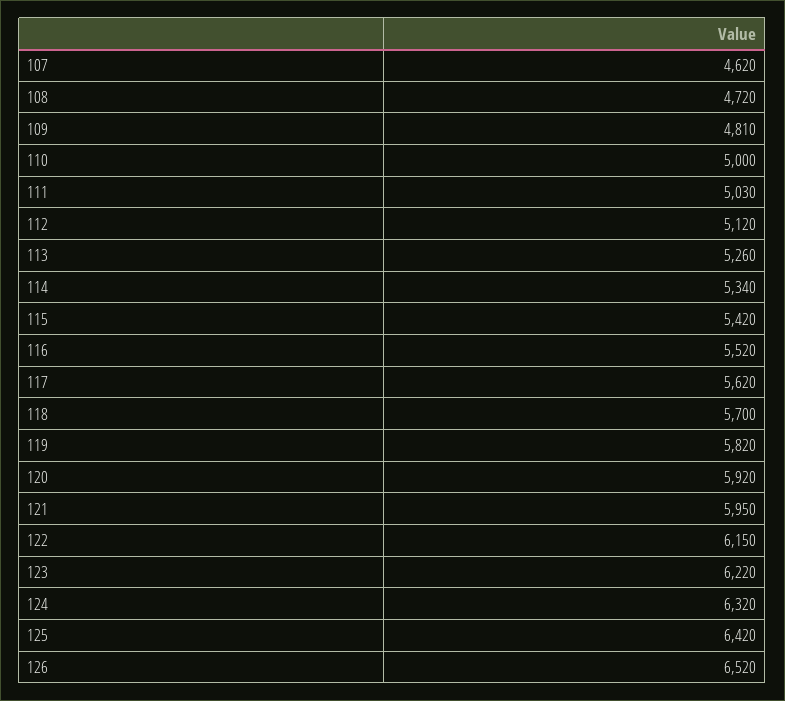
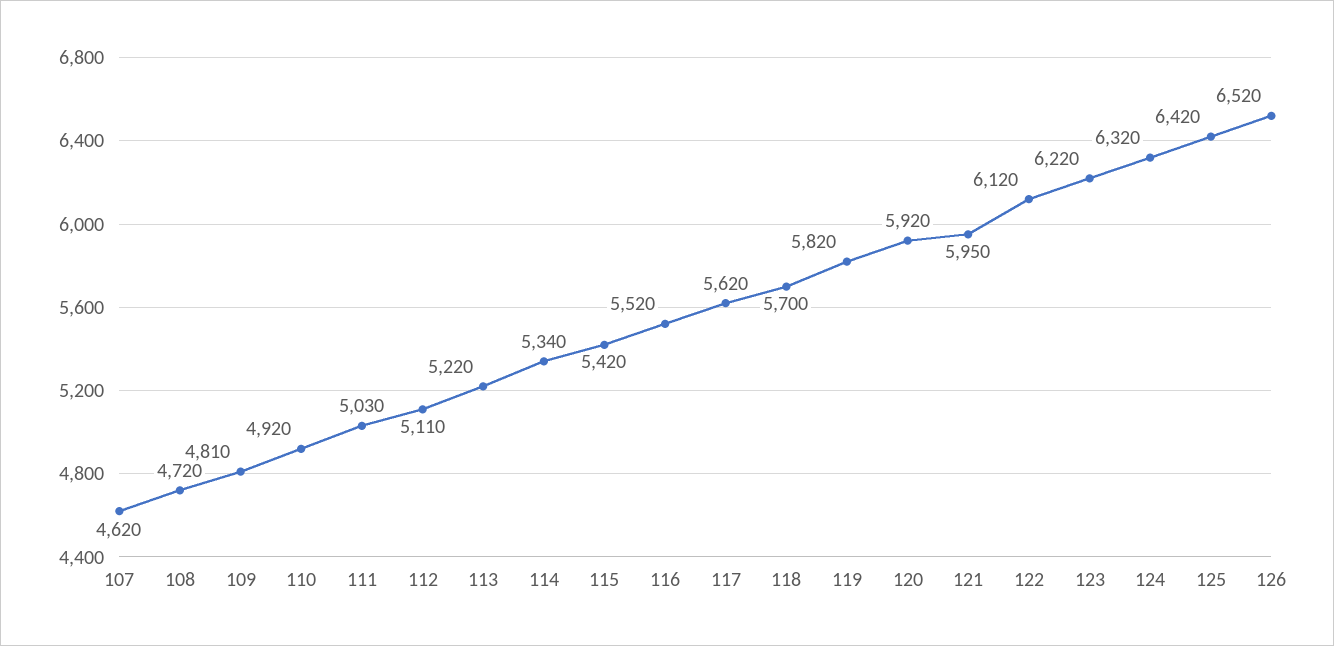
110: 5000 -> 4920
112: 5120 -> 5110
113: 5260 -> 5220
122: 6150 -> 6120

